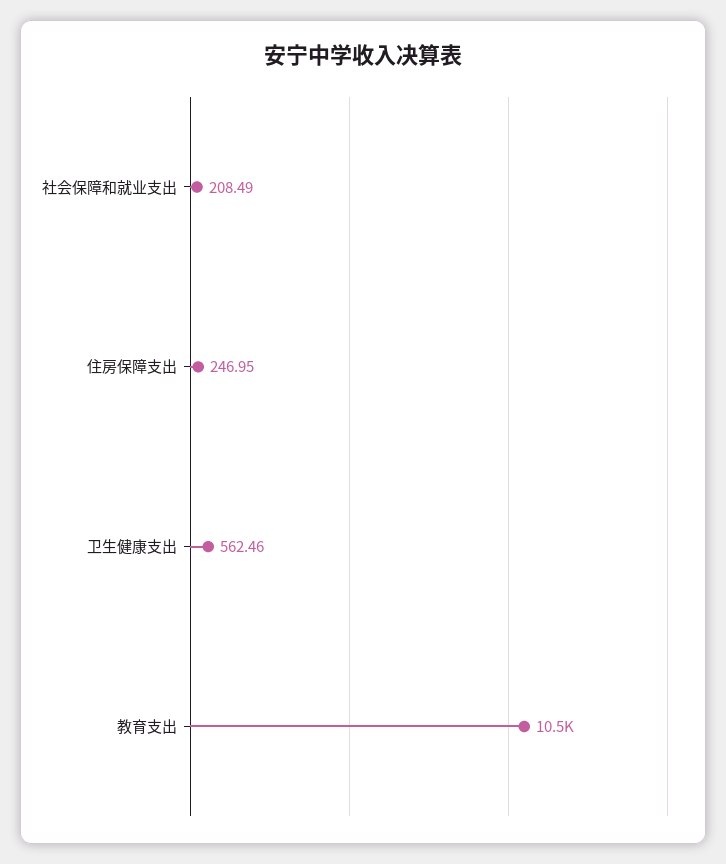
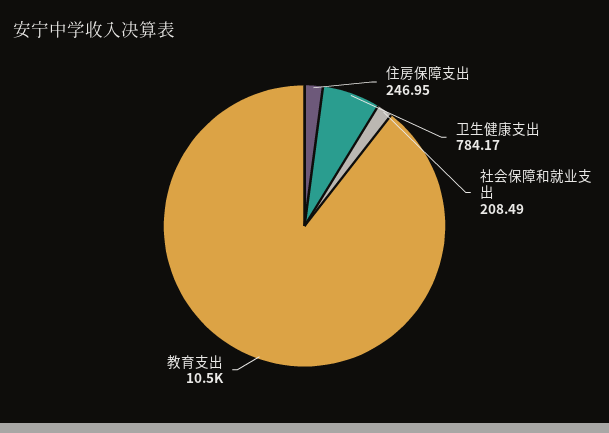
卫生健康支出: 562.46 -> 784.17

